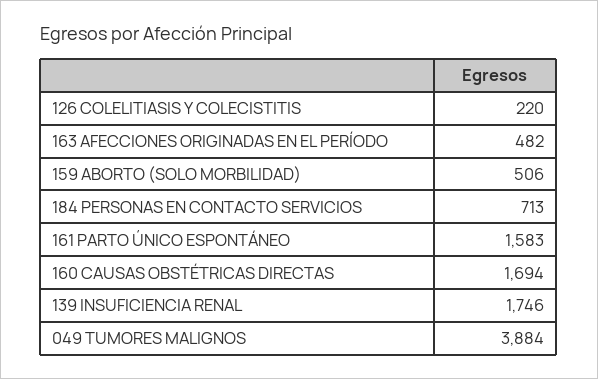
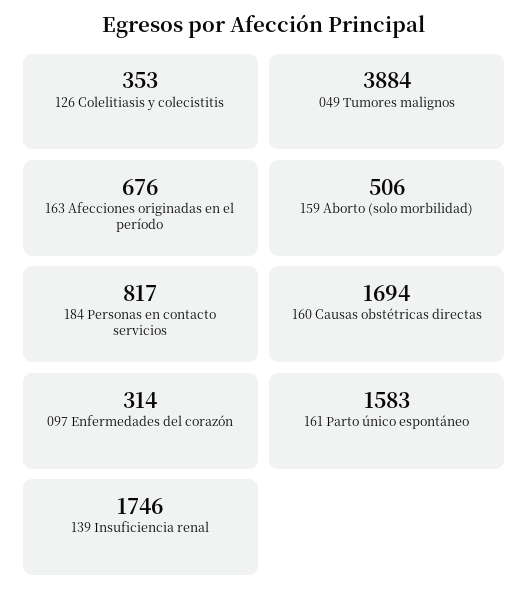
126 COLELITIASIS Y COLECISTITIS: 220 -> 353
163 AFECCIONES ORIGINADAS EN EL PERÍODO: 482 -> 676
184 PERSONAS EN CONTACTO SERVICIOS: 713 -> 817
097 Enfermedades del corazón: none -> 314

